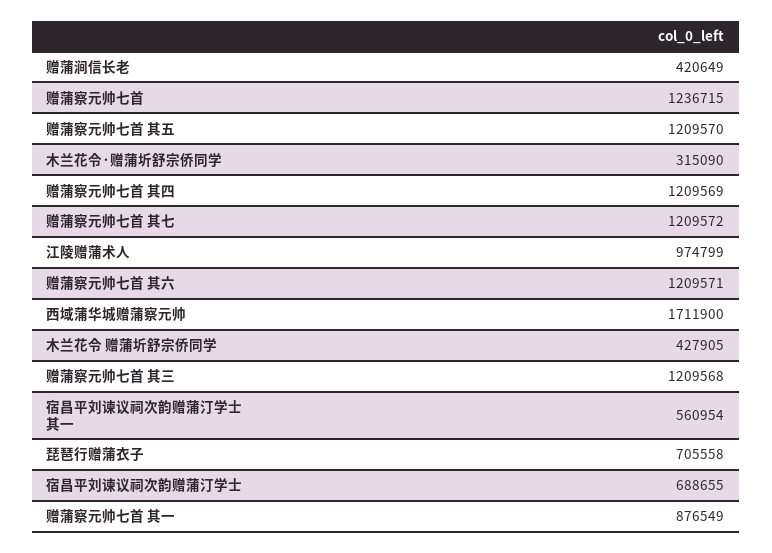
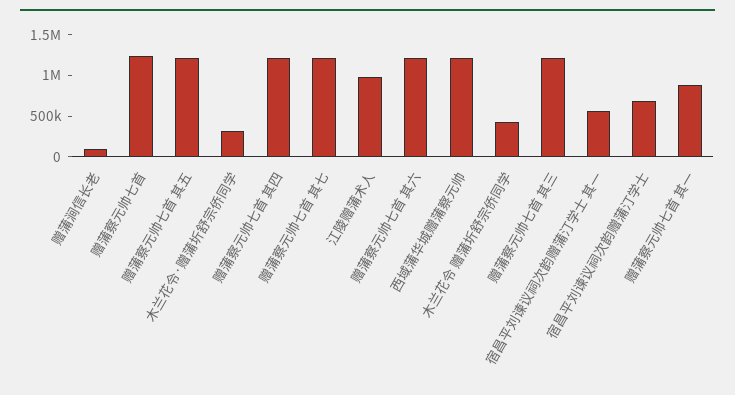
赠蒲涧信长老: 420649 -> 100000
西域蒲华城赠蒲察元帅: 1711900 -> 1200000
琵琶行赠蒲衣子: 705558 -> none

